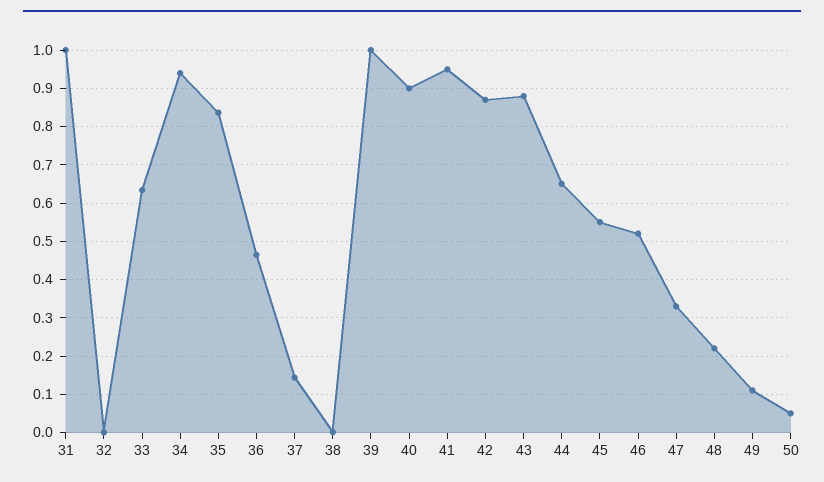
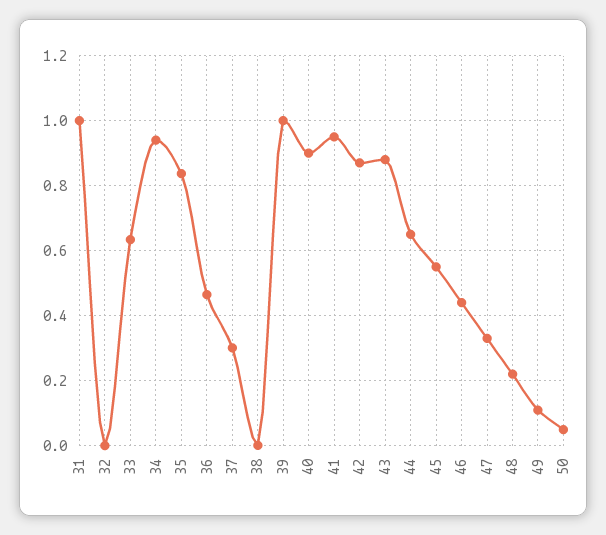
37: 0.14 -> 0.3
46: 0.52 -> 0.44

